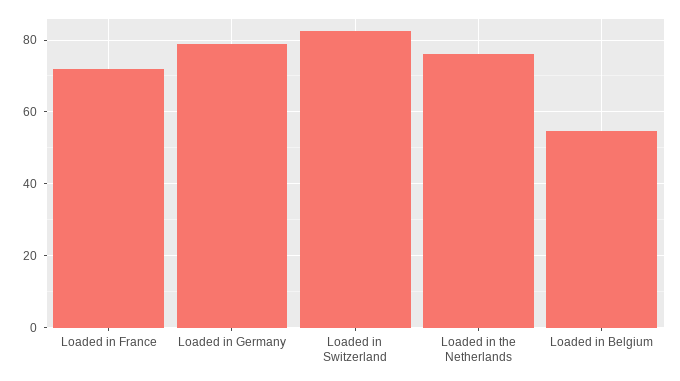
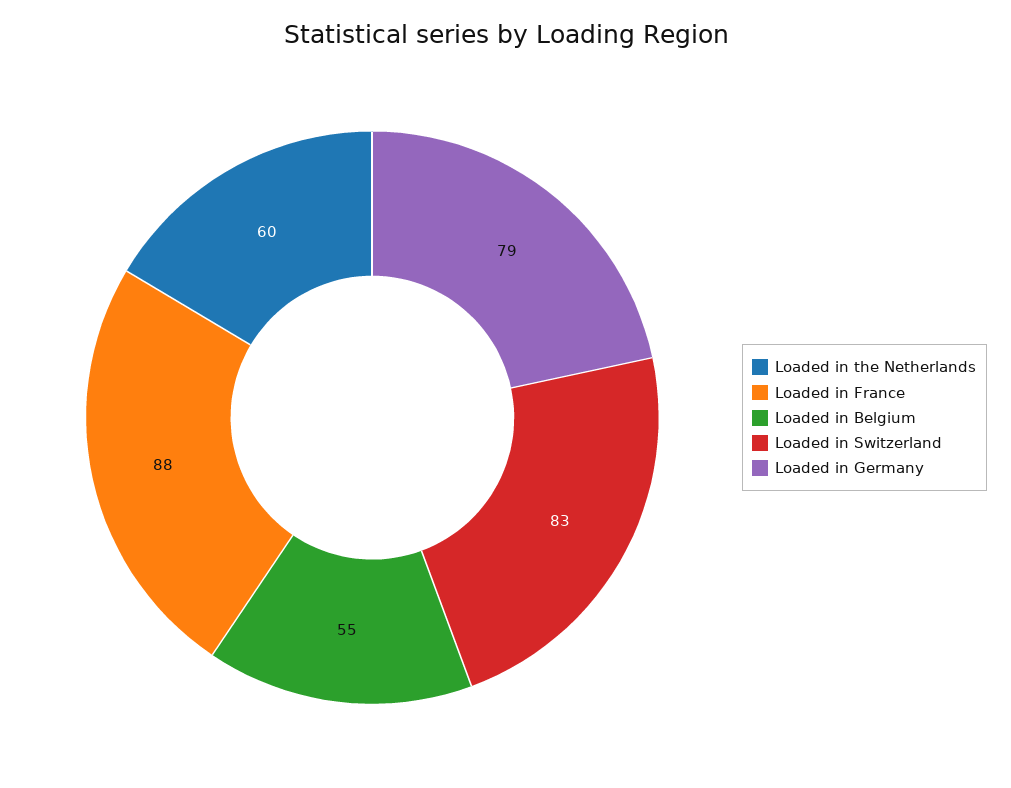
Loaded in France: 72 -> 88
Loaded in the Netherlands: 76 -> 60

